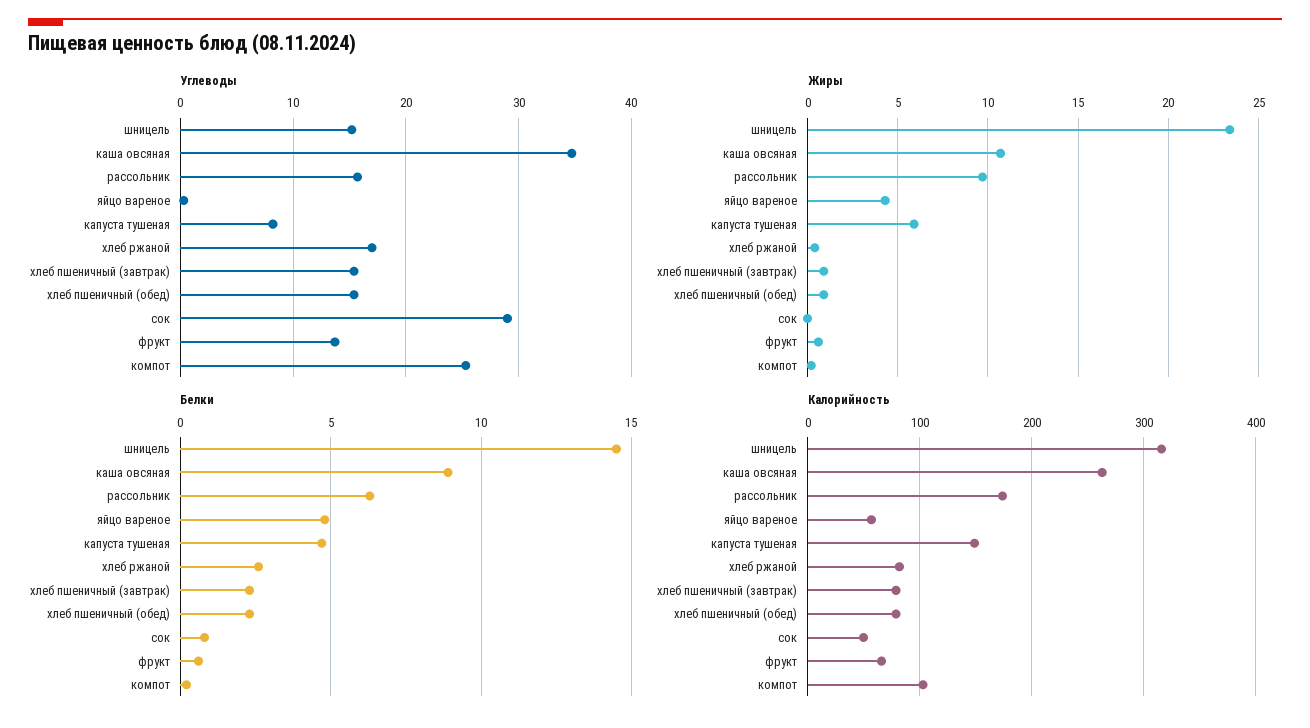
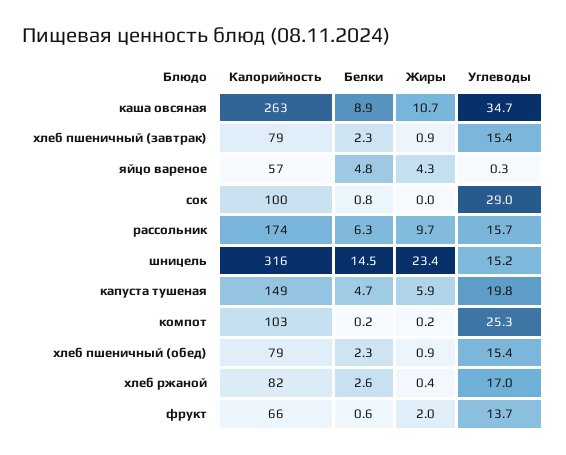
Углеводы, капуста тушеная: 8 -> 19.8
Жиры, фрукт: 0.5 -> 2
Калорийность, сок: 50 -> 100

